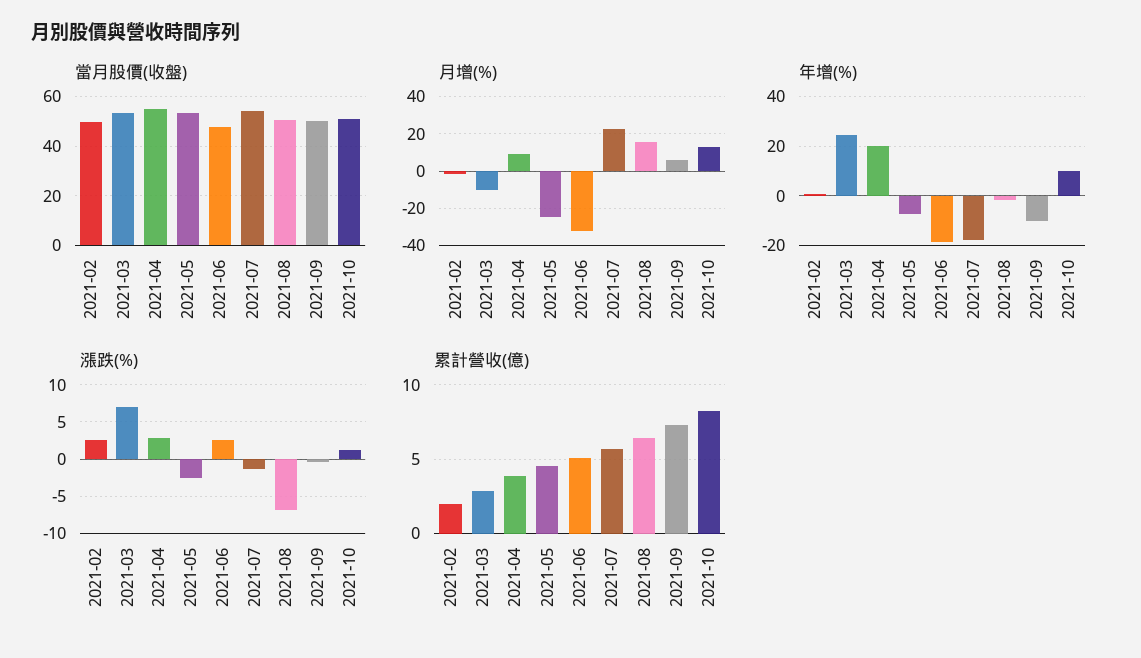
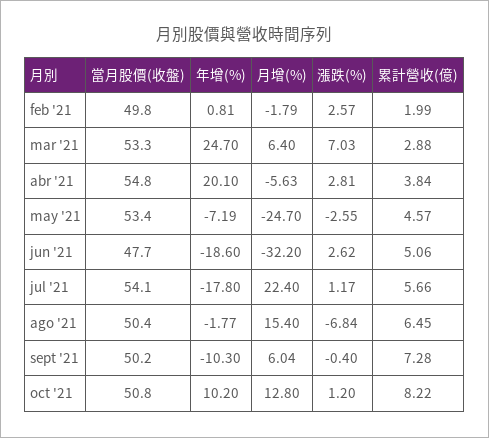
月增(%), 2021-03: -10 -> 6.4
月增(%), 2021-04: 10 -> -5.63
漲跌(%), 2021-07: -1 -> 1.17

